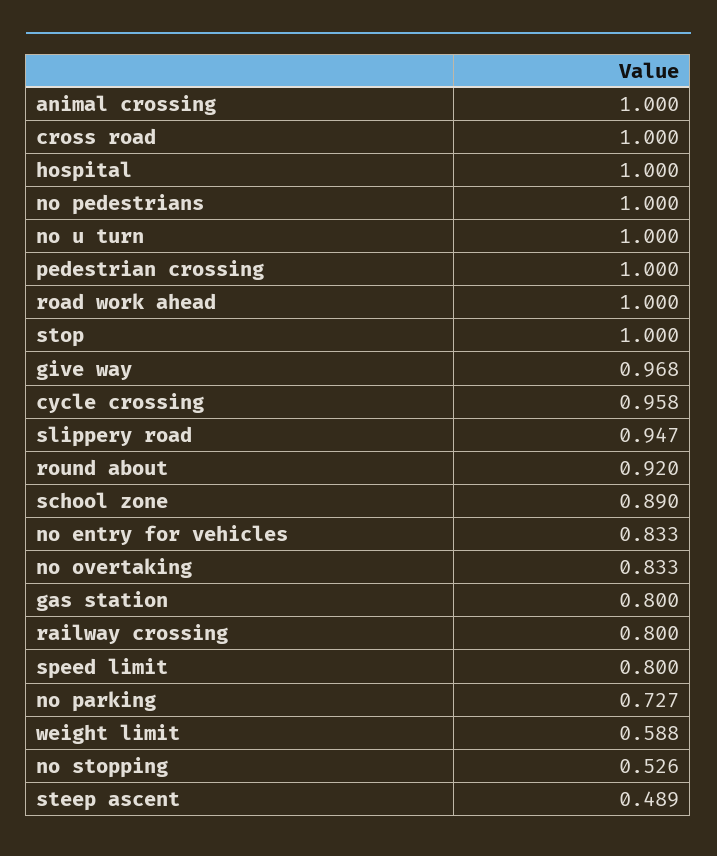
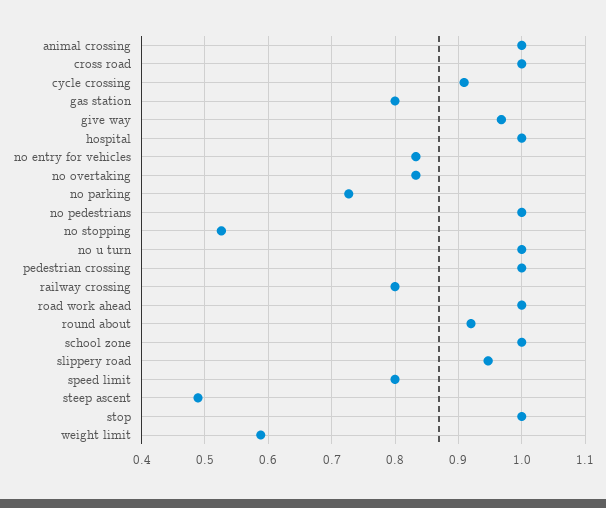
cycle crossing: 0.958 -> 0.91
school zone: 0.89 -> 1

